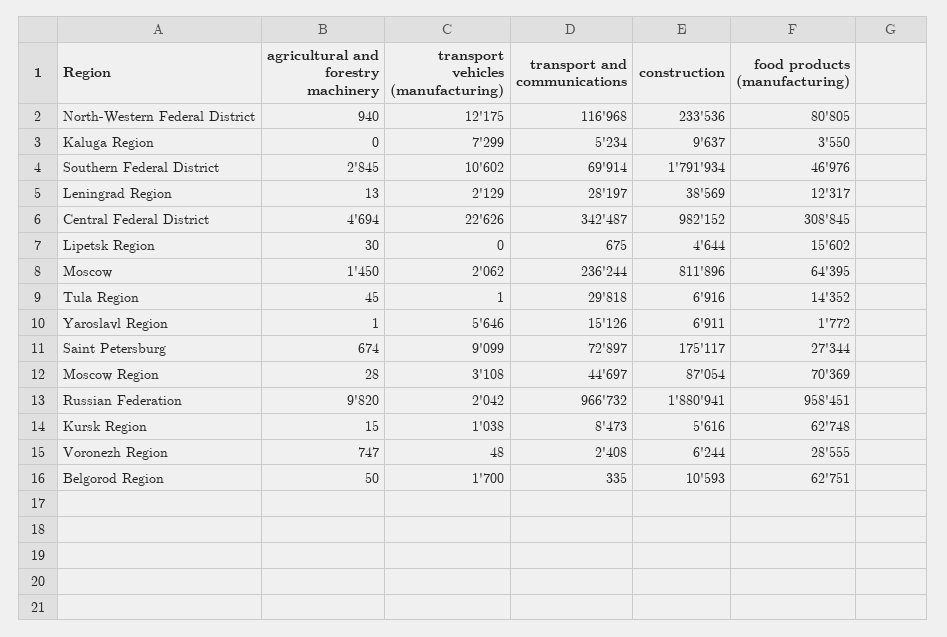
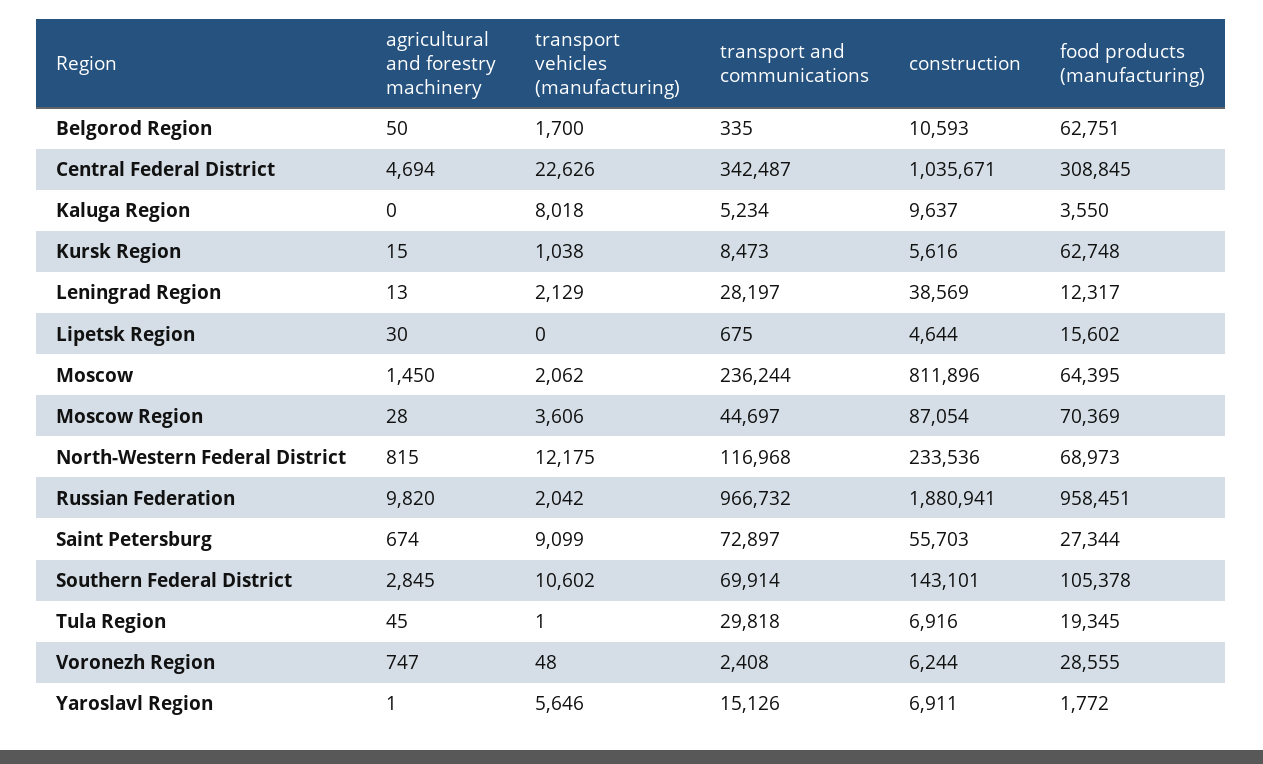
agricultural and forestry machinery, North-Western Federal District: 940 -> 815
food products (manufacturing), North-Western Federal District: 80805 -> 68973
transport vehicles (manufacturing), Kaluga Region: 7299 -> 8018
construction, Southern Federal District: 1791934 -> 143101
food products (manufacturing), Southern Federal District: 46976 -> 105378
construction, Central Federal District: 982152 -> 1035671
food products (manufacturing), Tula Region: 14352 -> 19345
construction, Saint Petersburg: 175117 -> 55703
transport vehicles (manufacturing), Moscow Region: 3108 -> 3606

